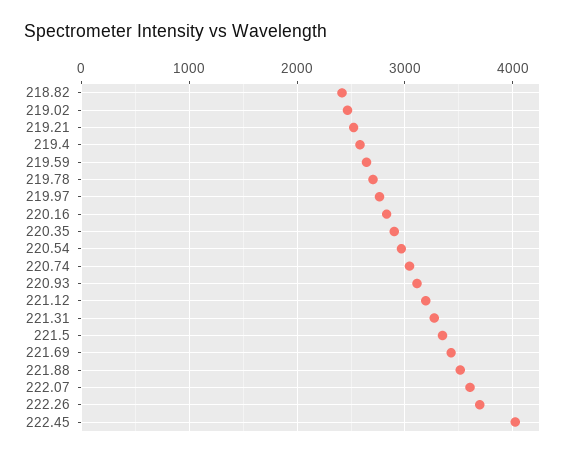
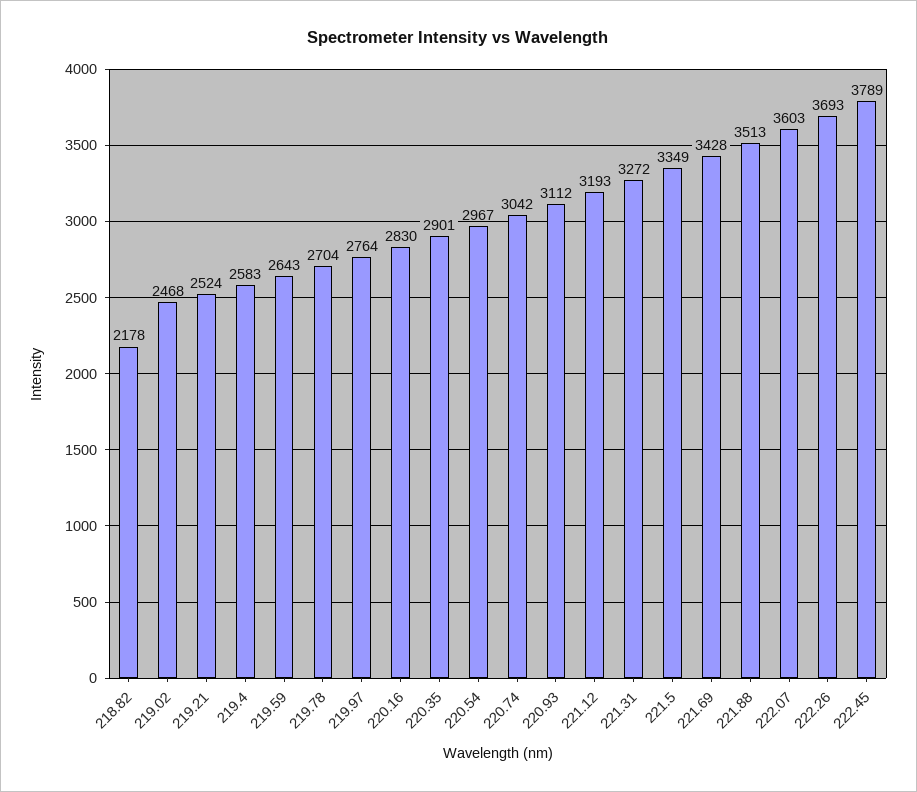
218.82: 2400 -> 2178
222.45: 4000 -> 3789

